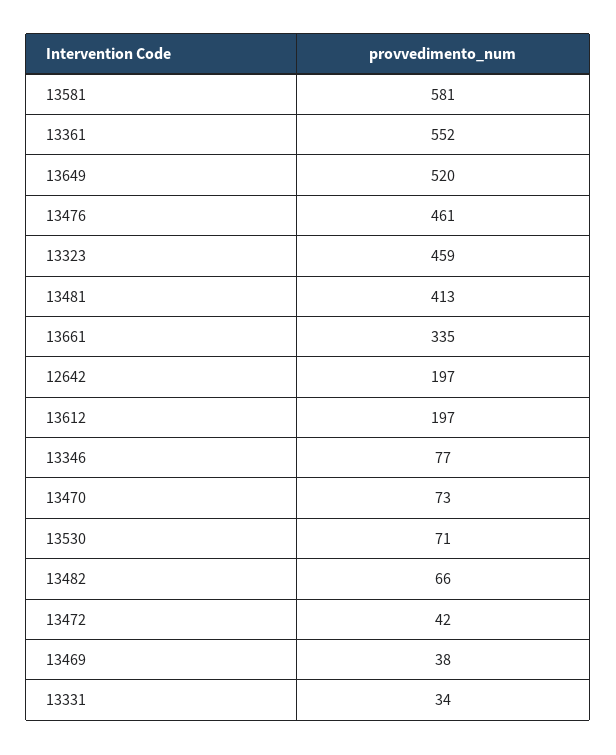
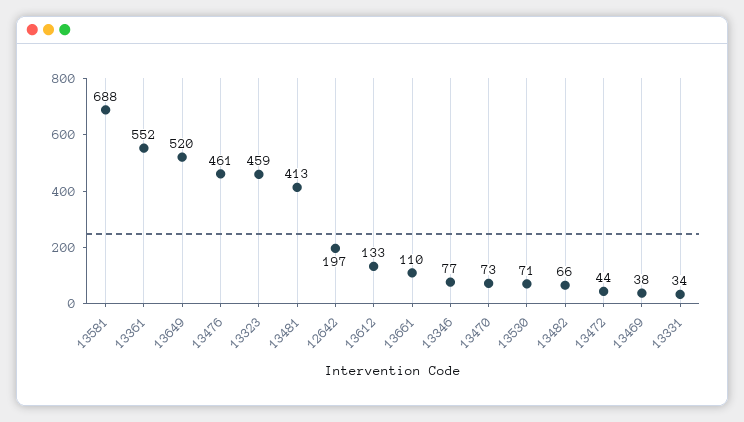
13581: 581 -> 688
13661: 335 -> 110
13612: 197 -> 133
13472: 42 -> 44

